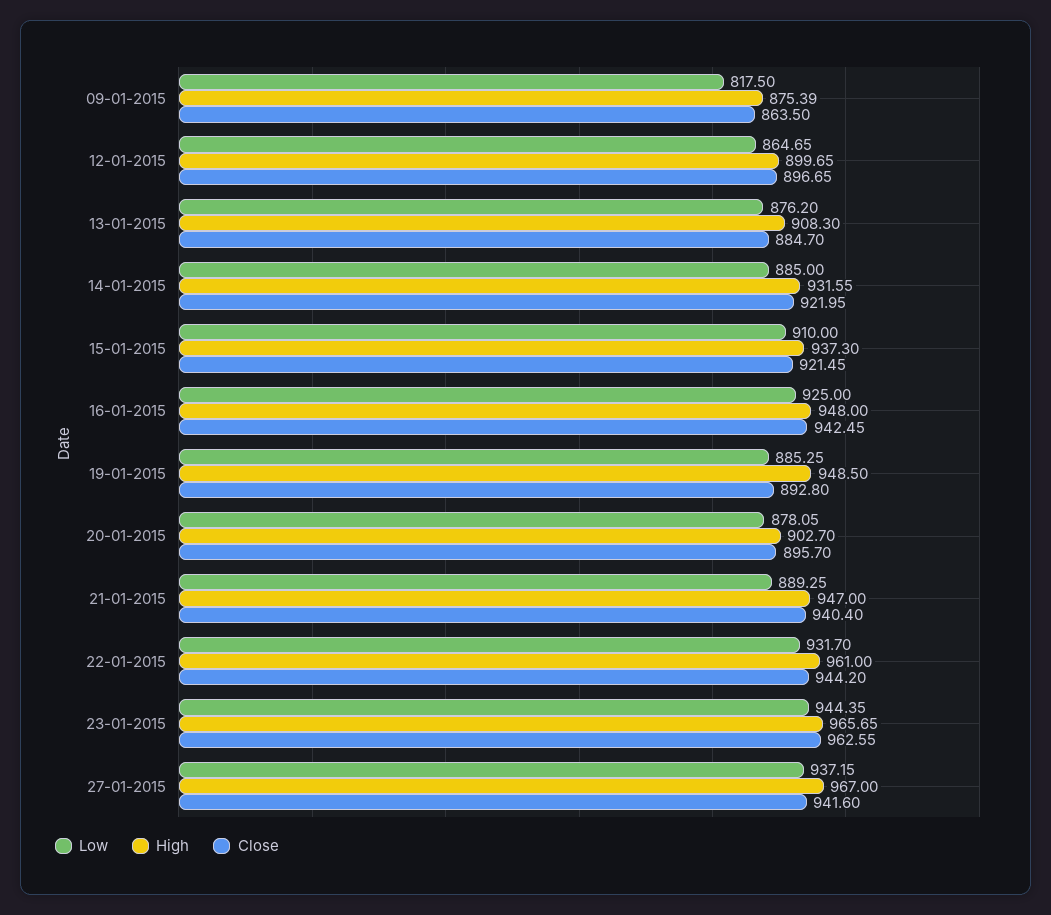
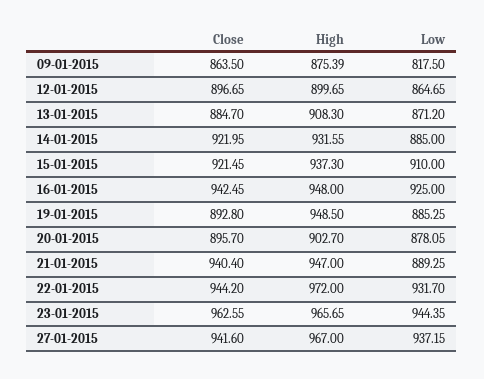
Low, 13-01-2015: 876.2 -> 871.2
High, 22-01-2015: 961 -> 972

